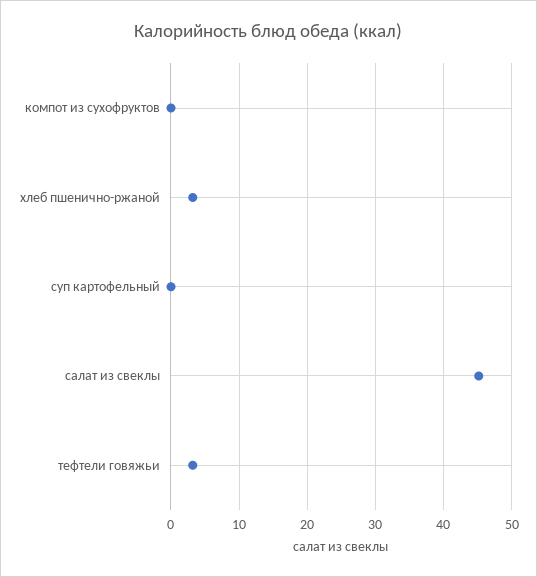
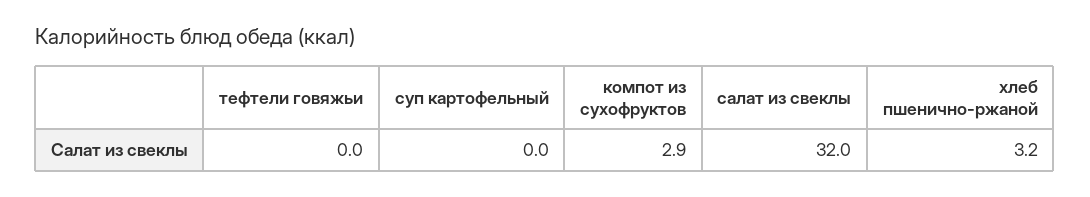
компот из сухофруктов: 0 -> 2.9
салат из свеклы: 45 -> 32
тефтели говяжьи: 3 -> 0

